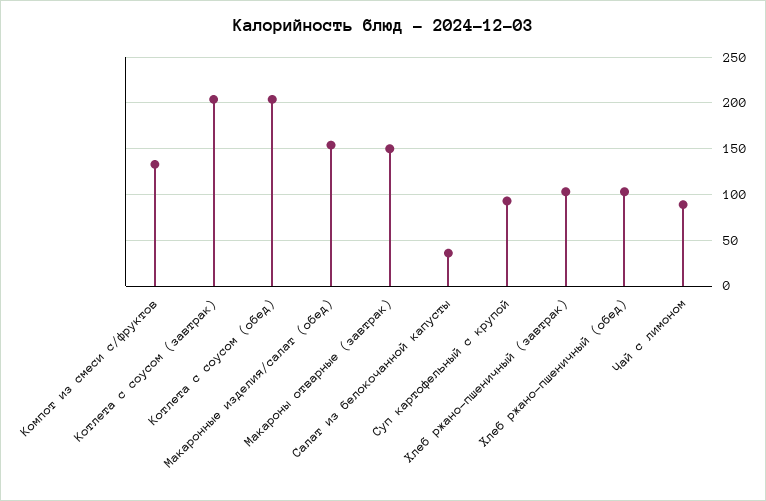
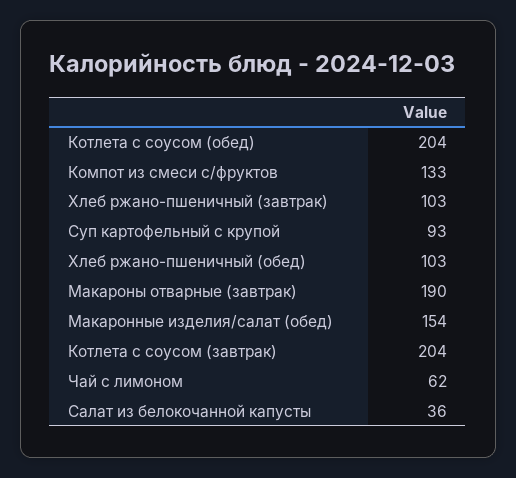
Макароны отварные (завтрак): 150 -> 190
Чай с лимоном: 90 -> 62

